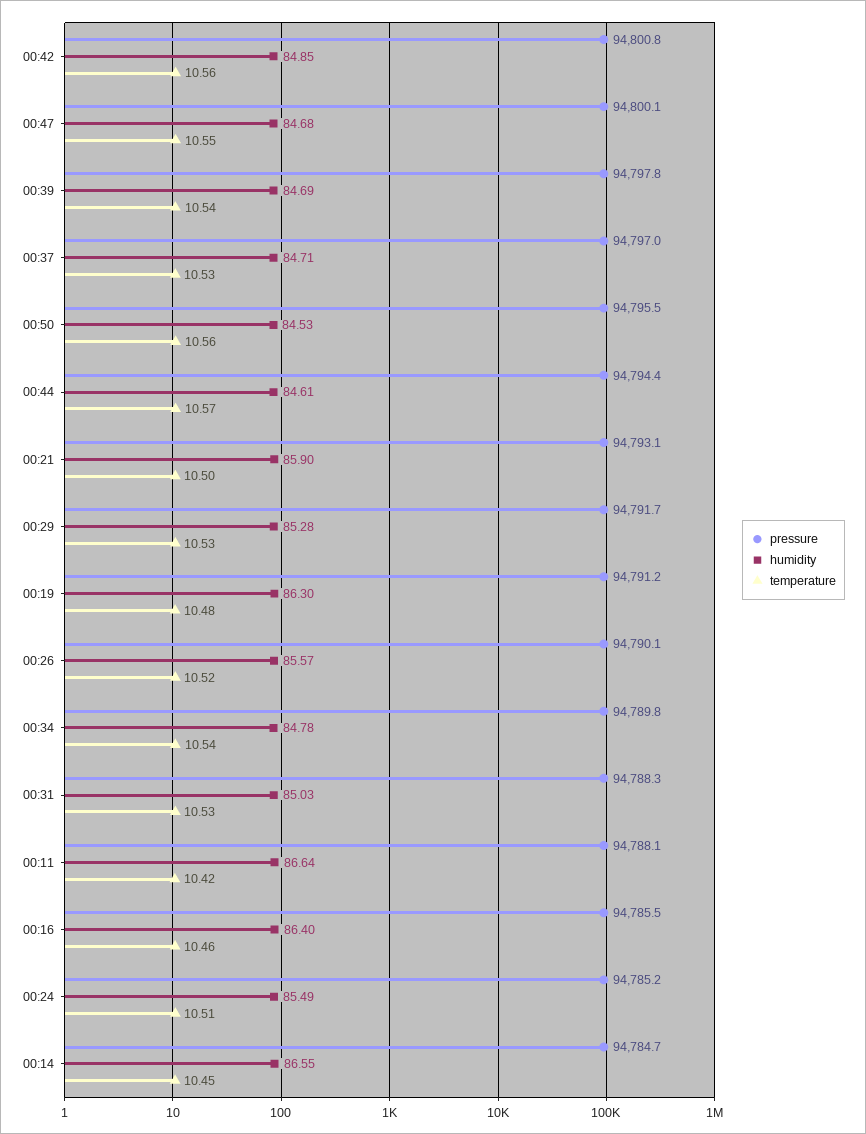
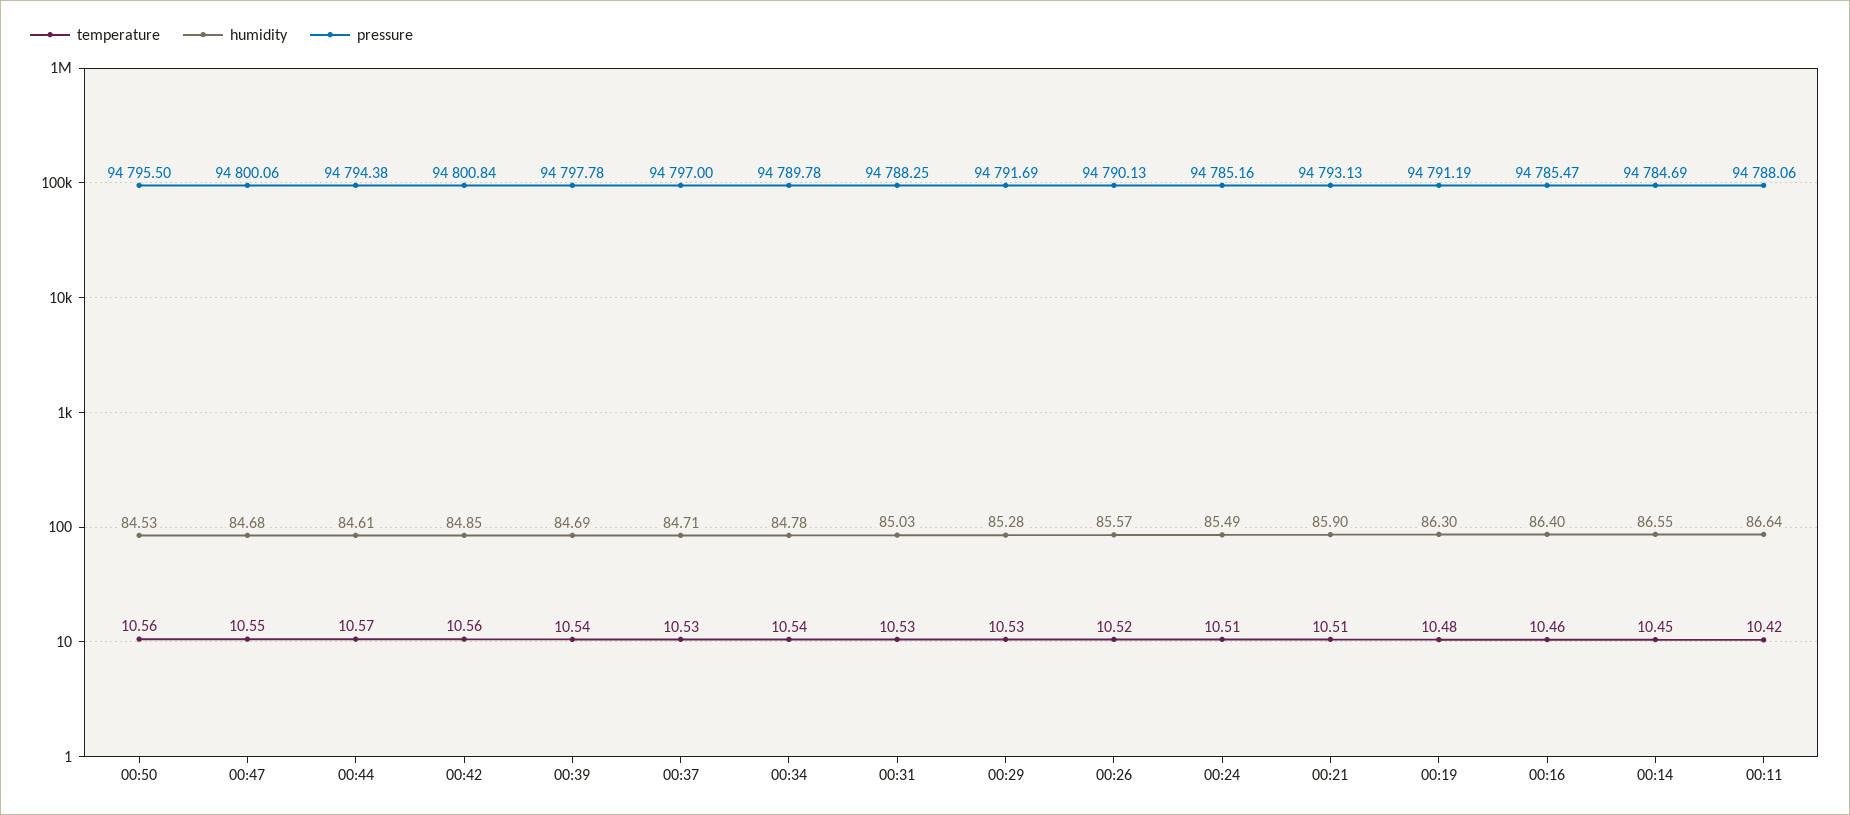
temperature, 00:21: 10.5 -> 10.51

